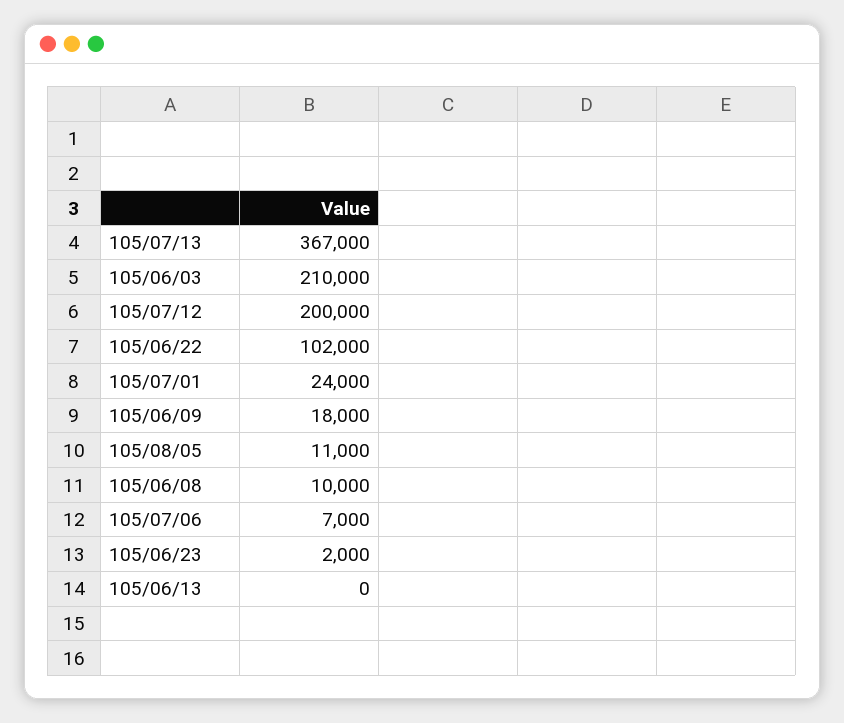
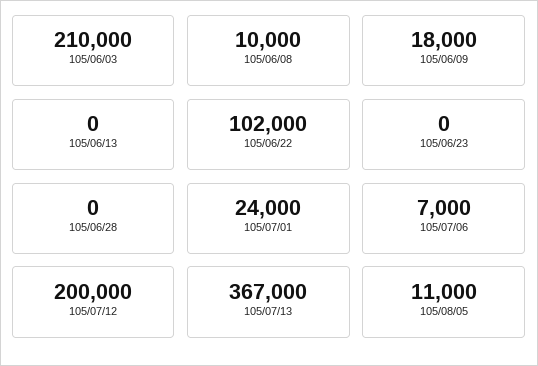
105/06/23: 2000 -> 0
105/06/28: none -> 0

